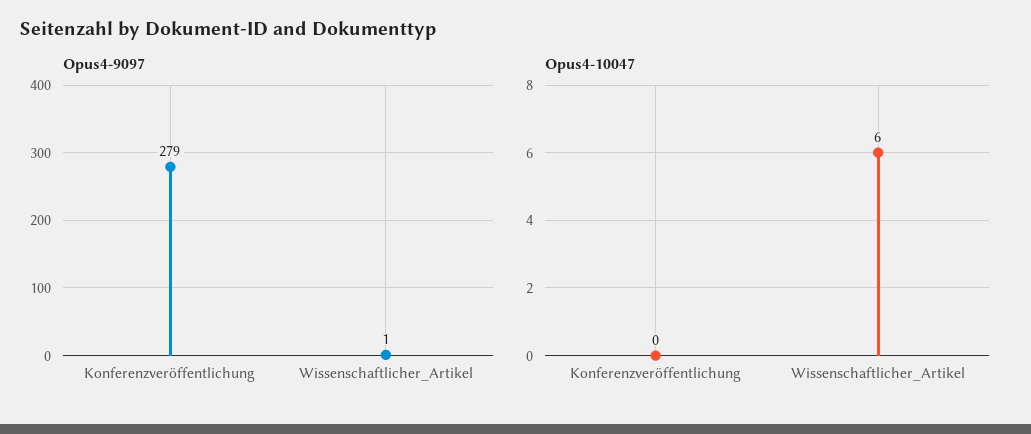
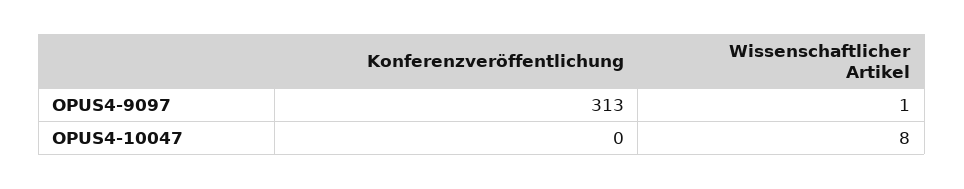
Opus4-9097, Konferenzveröffentlichung: 279 -> 313
Opus4-10047, Wissenschaftlicher_Artikel: 6 -> 8

